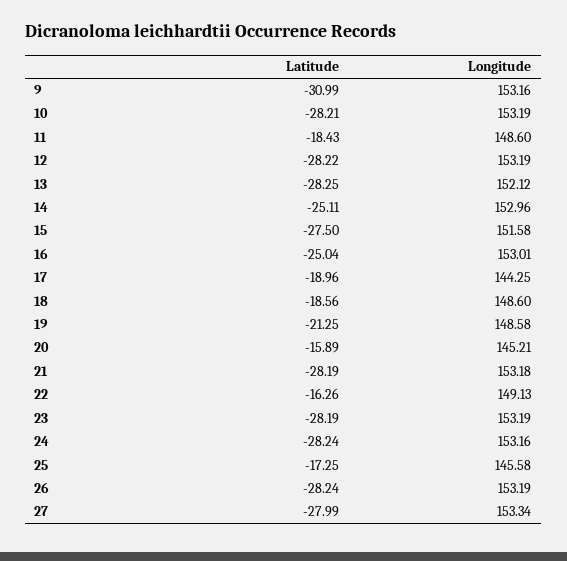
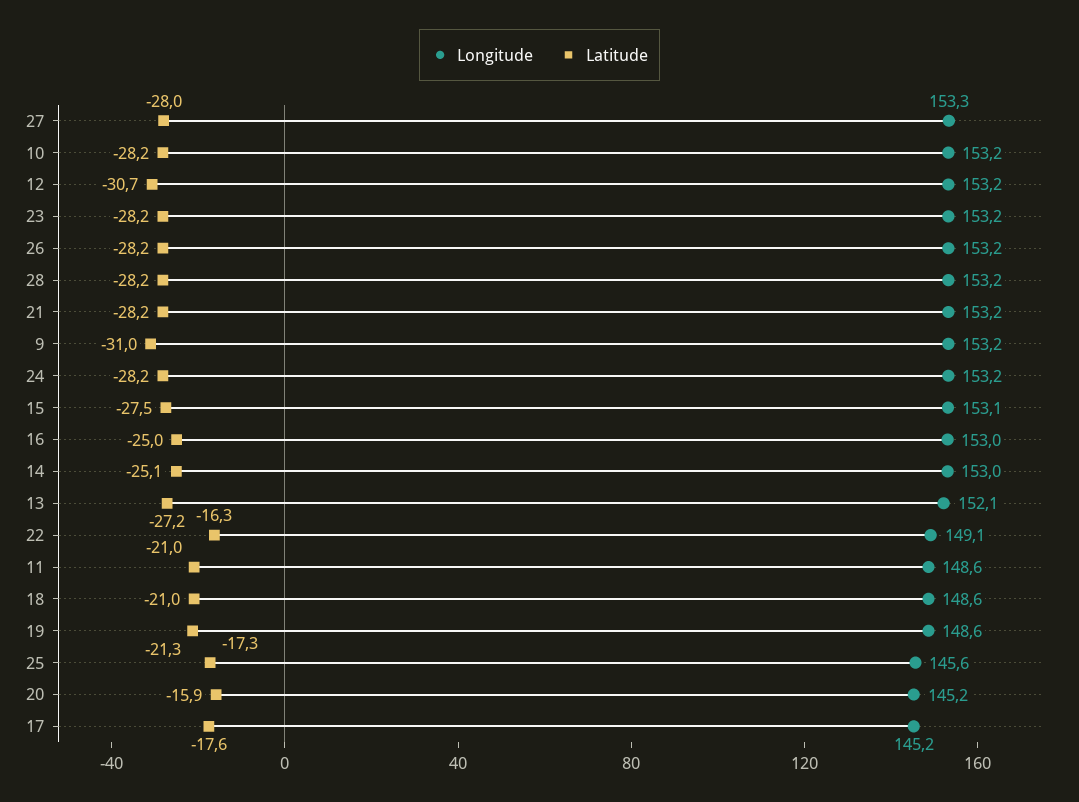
Latitude, 11: -18.43 -> -21
Latitude, 12: -28.22 -> -30.7
Latitude, 13: -28.25 -> -27.2
Longitude, 15: 151.58 -> 153.1
Latitude, 17: -18.96 -> -17.6
Longitude, 17: 144.25 -> 145.2
Latitude, 18: -18.56 -> -21
Longitude, 28: none -> 153.2
Latitude, 28: none -> -28.2

